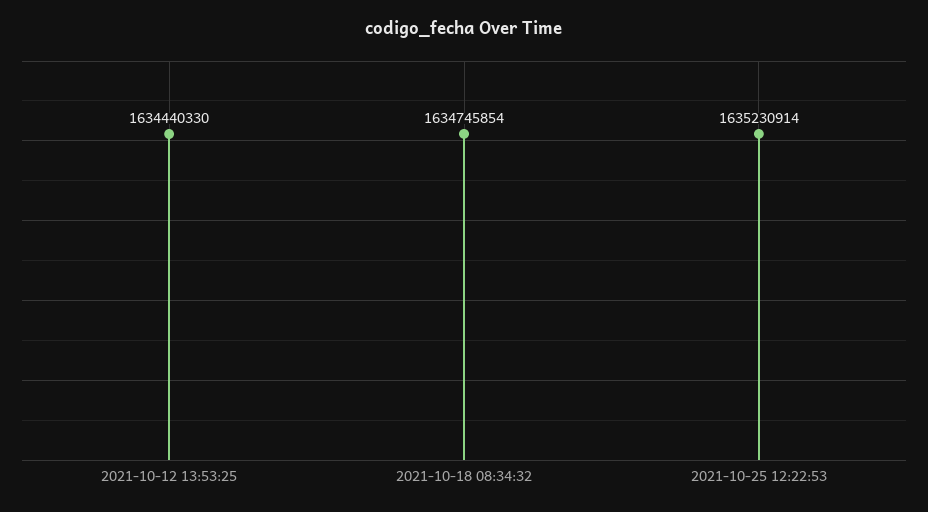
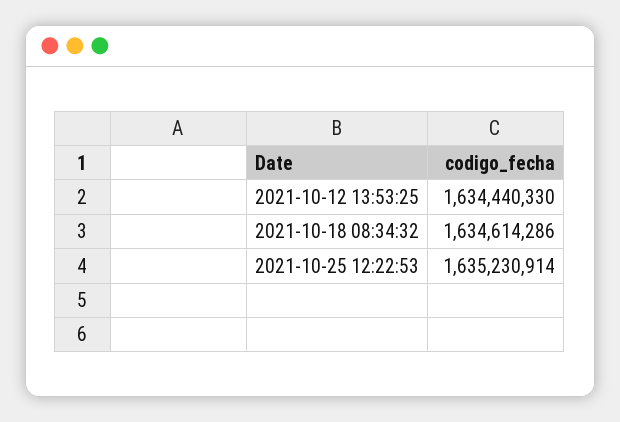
2021-10-18 08:34:32: 1634745854 -> 1634614286

